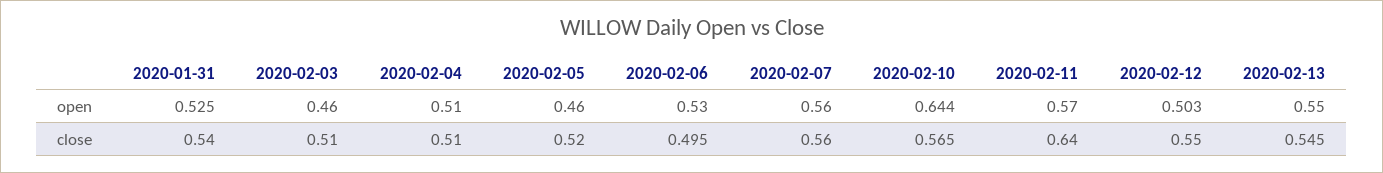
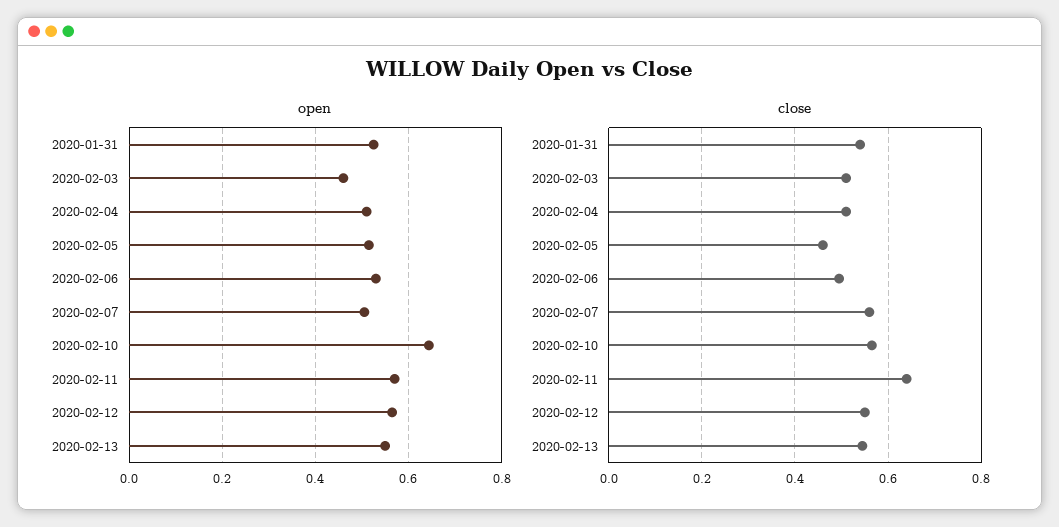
open, 2020-02-05: 0.46 -> 0.52
open, 2020-02-07: 0.56 -> 0.5
open, 2020-02-12: 0.503 -> 0.56
close, 2020-02-05: 0.52 -> 0.46

